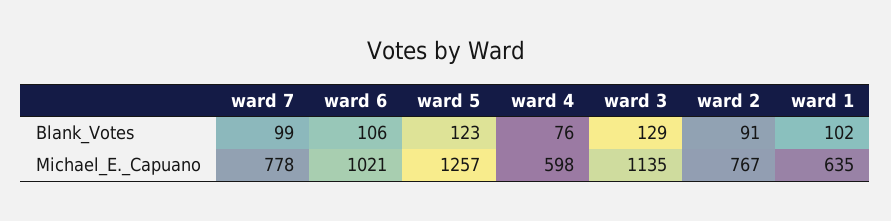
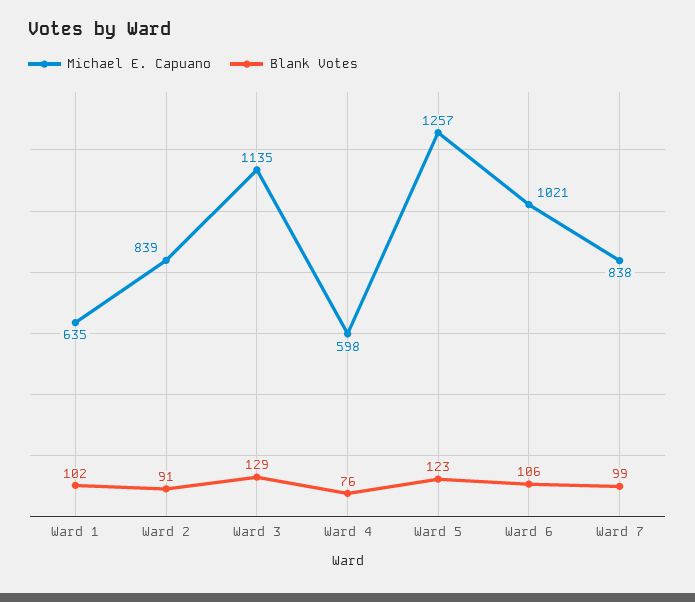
Michael_E._Capuano, ward 7: 778 -> 838
Michael_E._Capuano, ward 2: 767 -> 839

